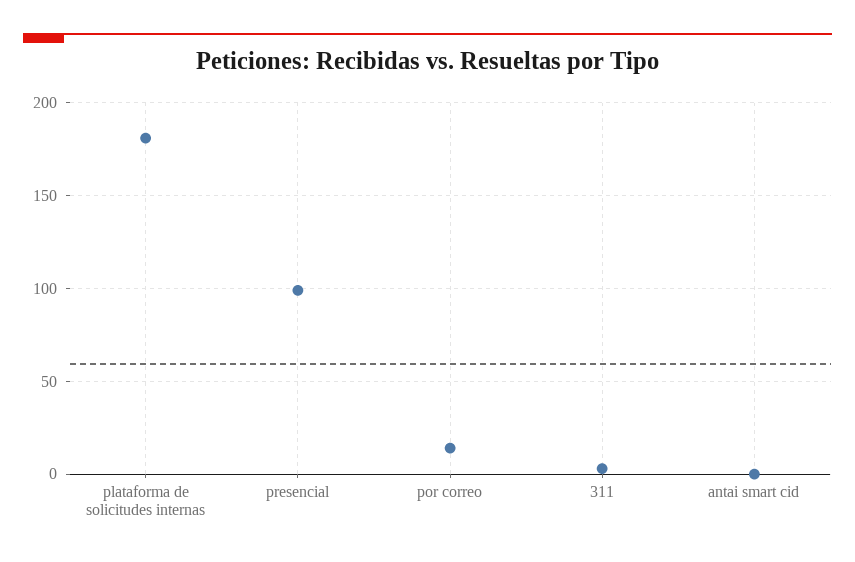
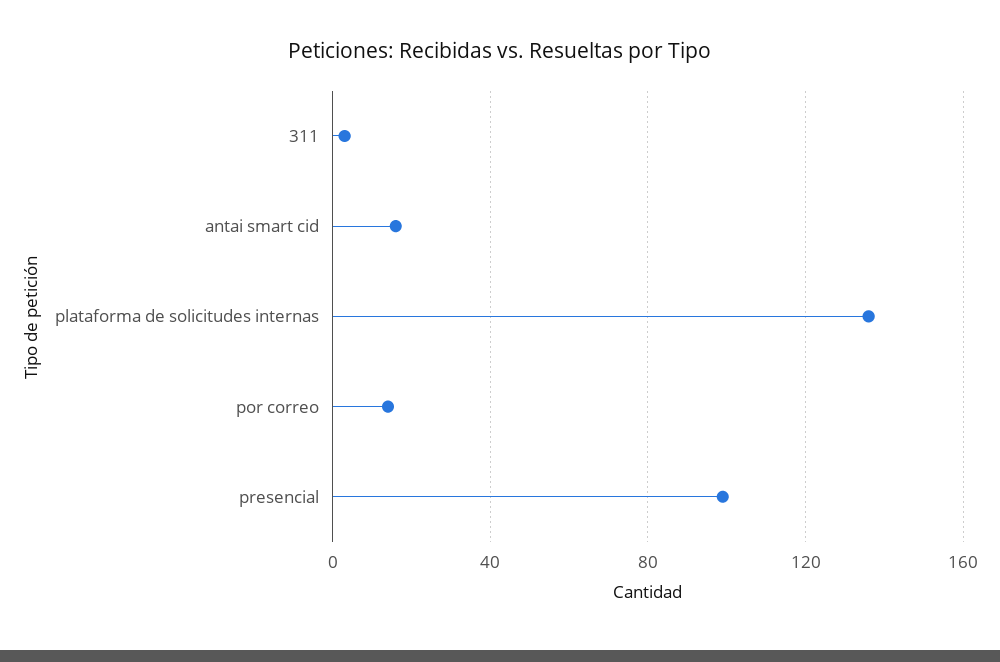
plataforma de solicitudes internas: 180 -> 135
antai smart cid: 0 -> 15

